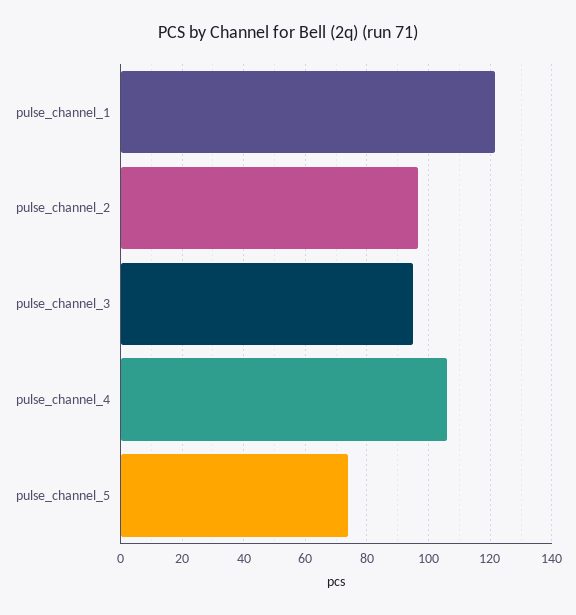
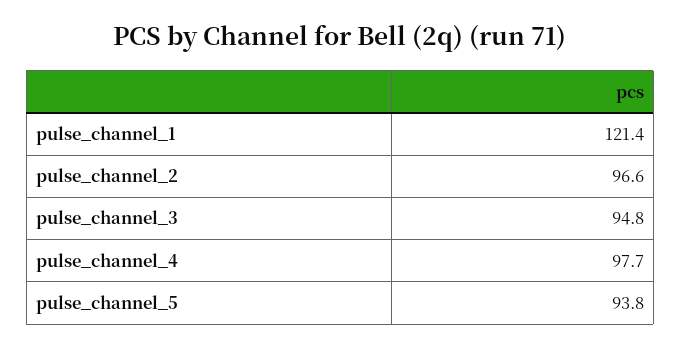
pulse_channel_4: 106 -> 97.7
pulse_channel_5: 74 -> 93.8

